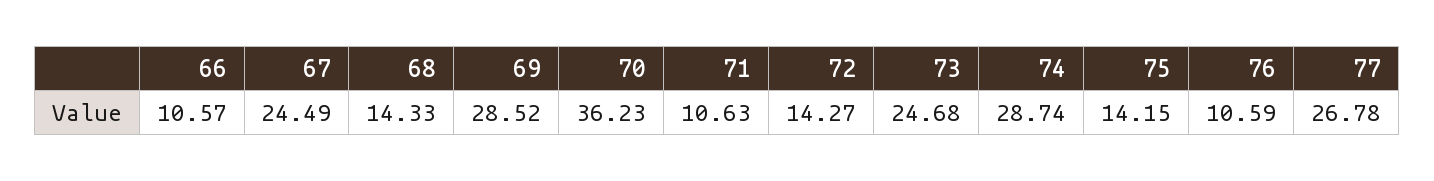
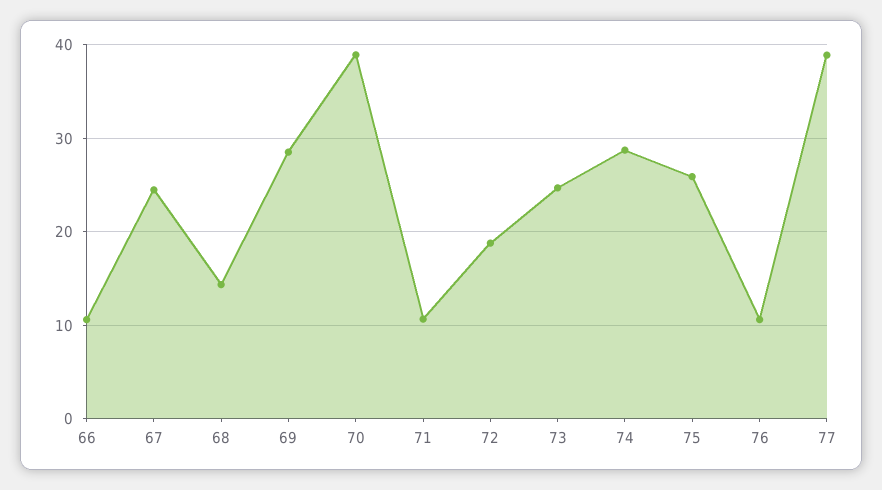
70: 36.23 -> 39
72: 14.27 -> 19
75: 14.15 -> 26
77: 26.78 -> 39

